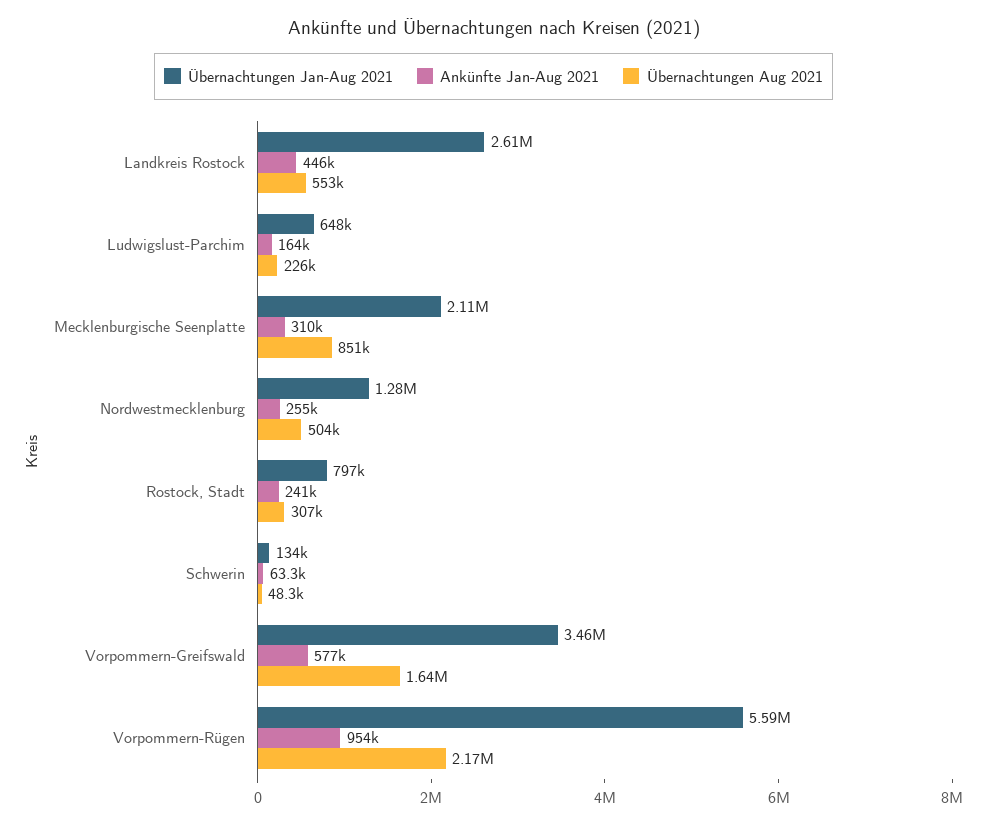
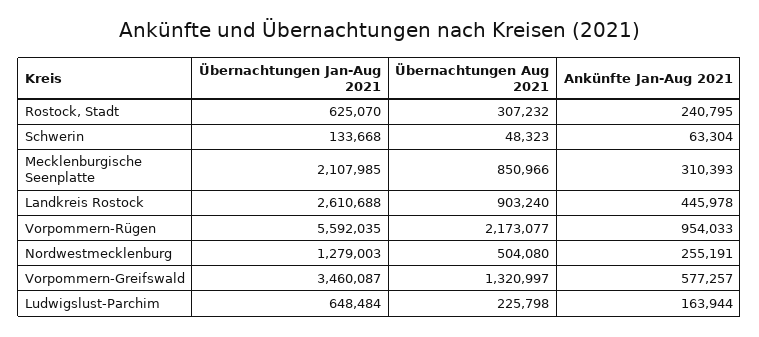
Übernachtungen Aug 2021, Landkreis Rostock: 553000 -> 903240
Übernachtungen Jan-Aug 2021, Rostock, Stadt: 797000 -> 625070
Übernachtungen Aug 2021, Vorpommern-Greifswald: 1640000 -> 1320997

